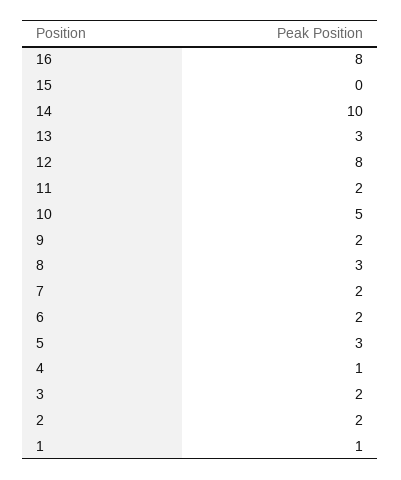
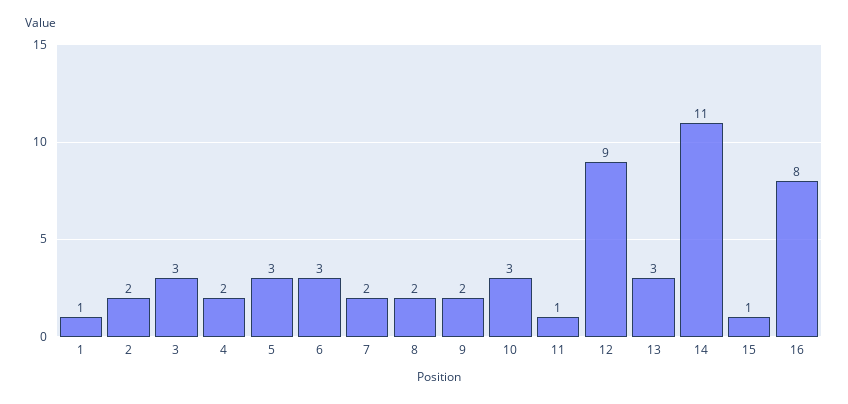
15: 0 -> 1
14: 10 -> 11
12: 8 -> 9
11: 2 -> 1
10: 5 -> 3
8: 3 -> 2
6: 2 -> 3
4: 1 -> 2
3: 2 -> 3

